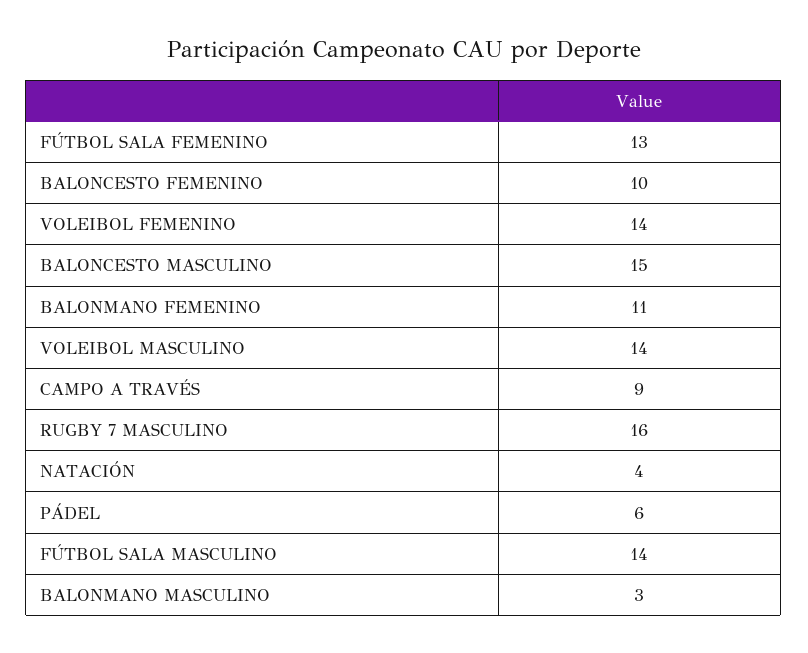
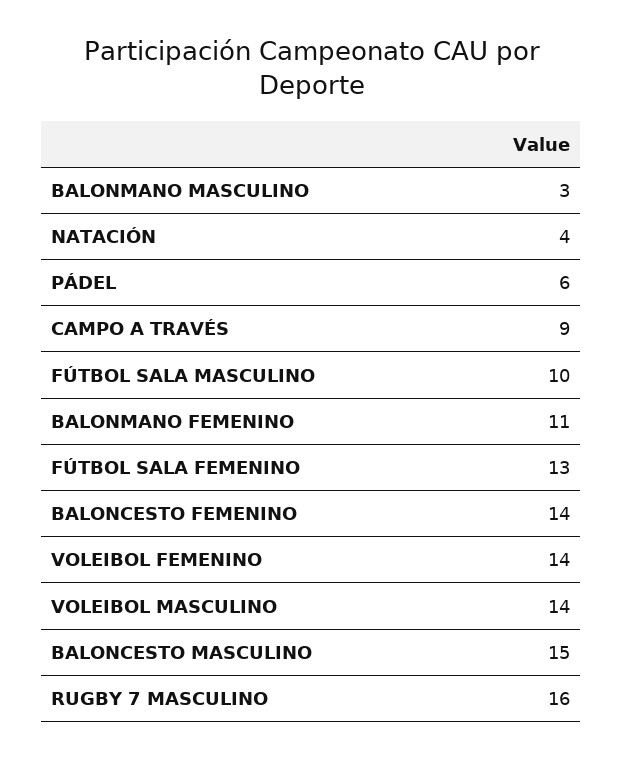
BALONCESTO FEMENINO: 10 -> 14
FÚTBOL SALA MASCULINO: 14 -> 10

